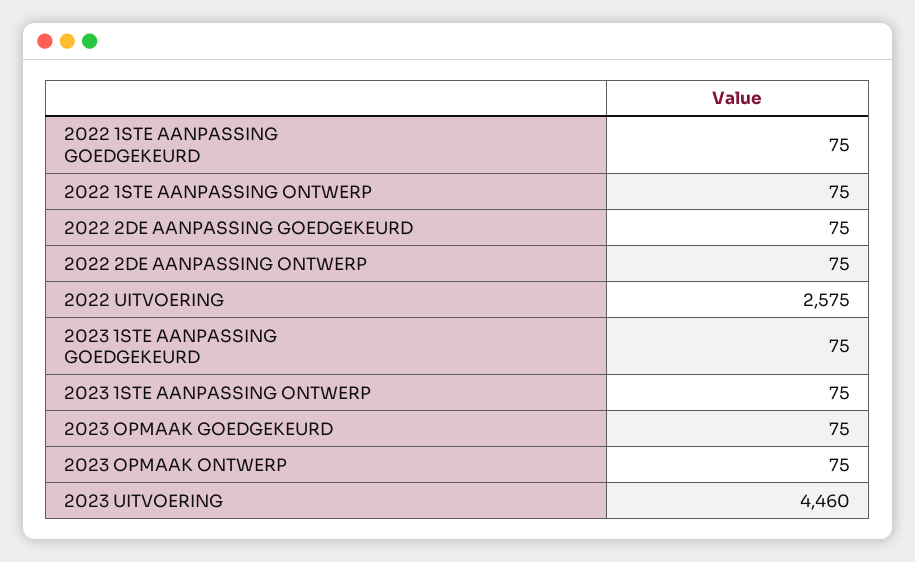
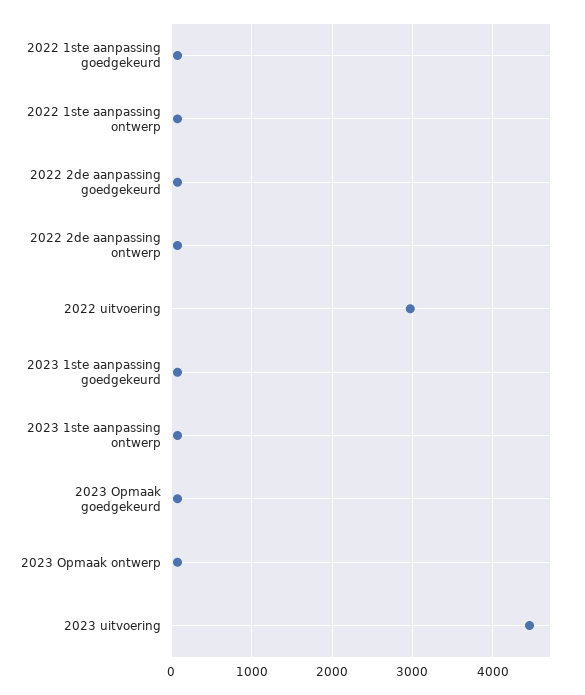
2022 UITVOERING: 2575 -> 3000

